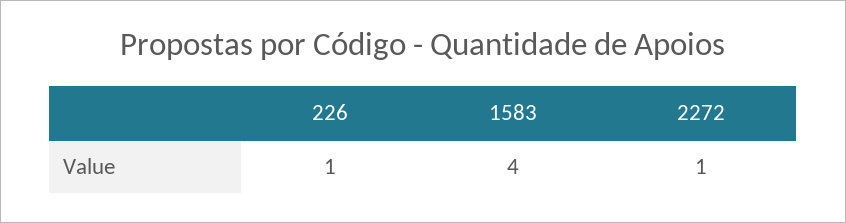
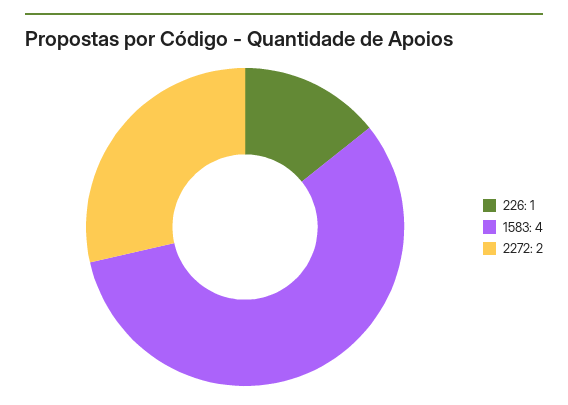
2272: 1 -> 2

